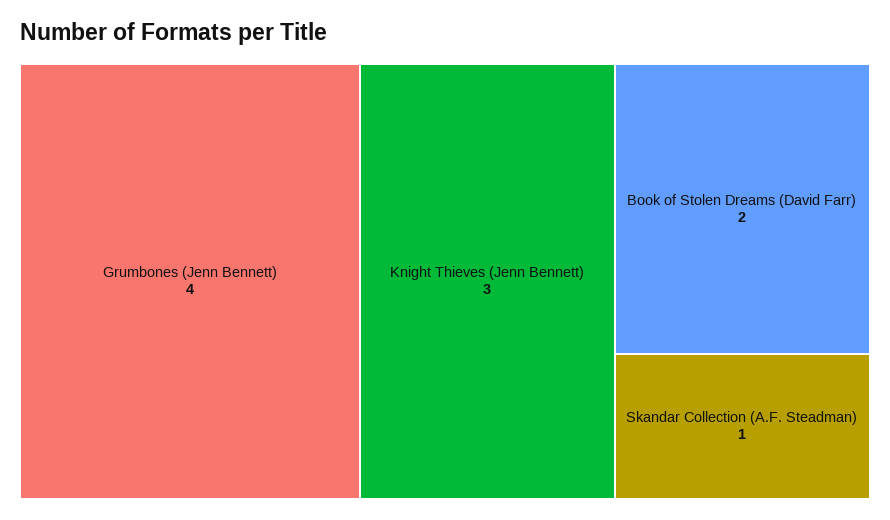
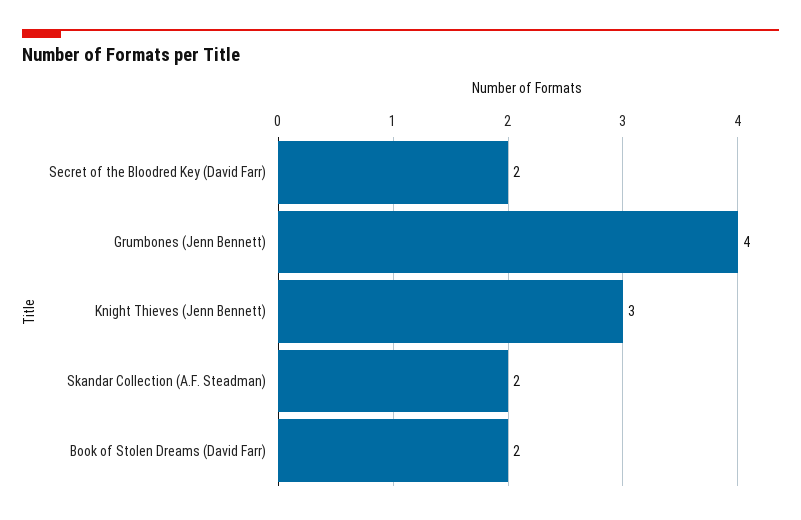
Skandar Collection (A.F. Steadman): 1 -> 2
Secret of the Bloodred Key (David Farr): none -> 2

